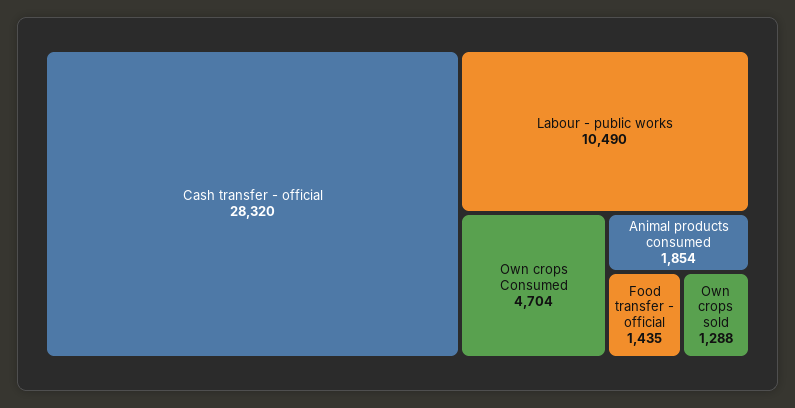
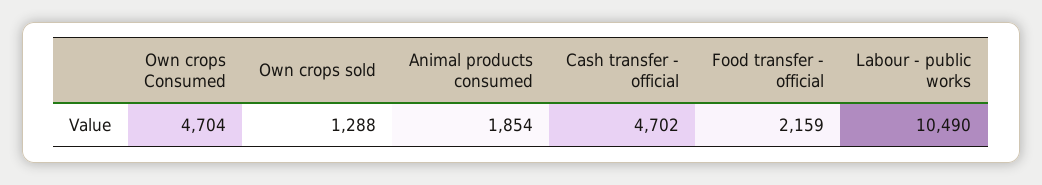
Cash transfer - official: 28320 -> 4702
Food transfer - official: 1435 -> 2159

